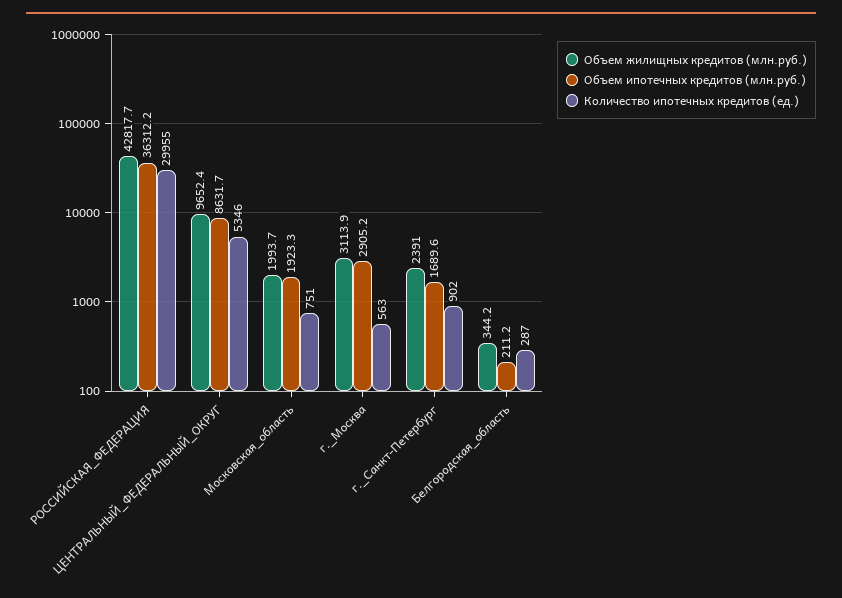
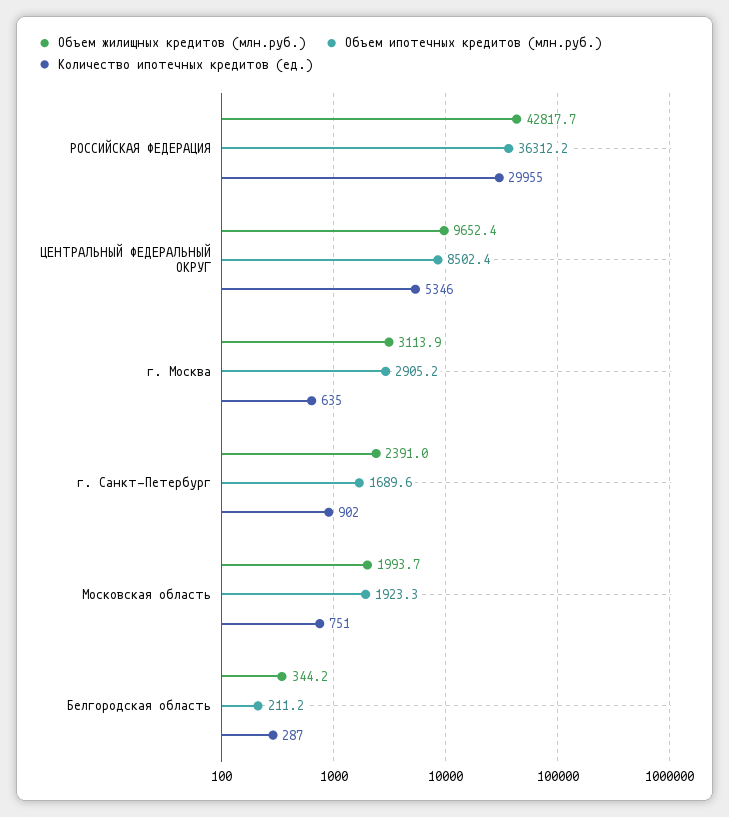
Объем ипотечных кредитов (млн.руб.), ЦЕНТРАЛЬНЫЙ_ФЕДЕРАЛЬНЫЙ_ОКРУГ: 8631.7 -> 8502.4
Количество ипотечных кредитов (ед.), г._Москва: 563 -> 635

